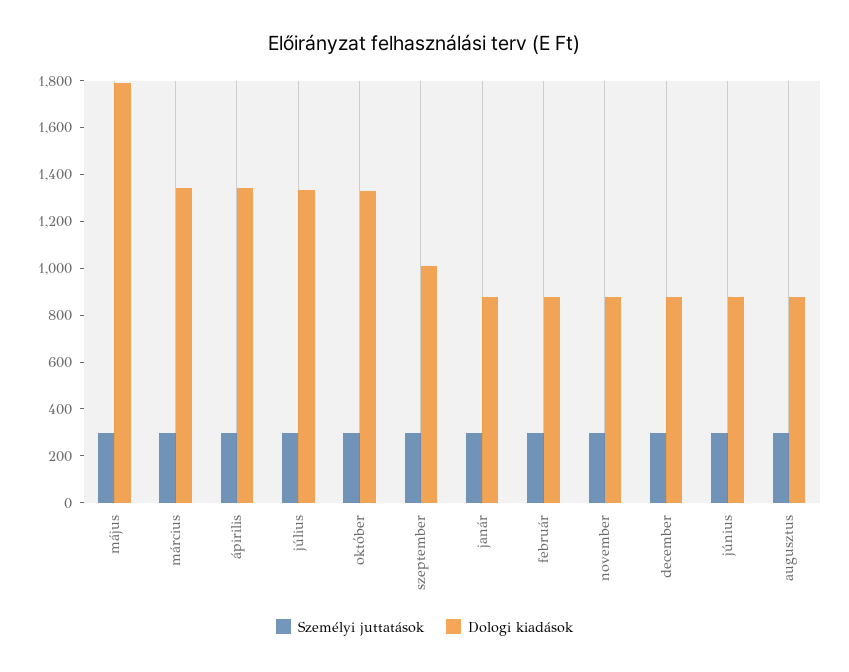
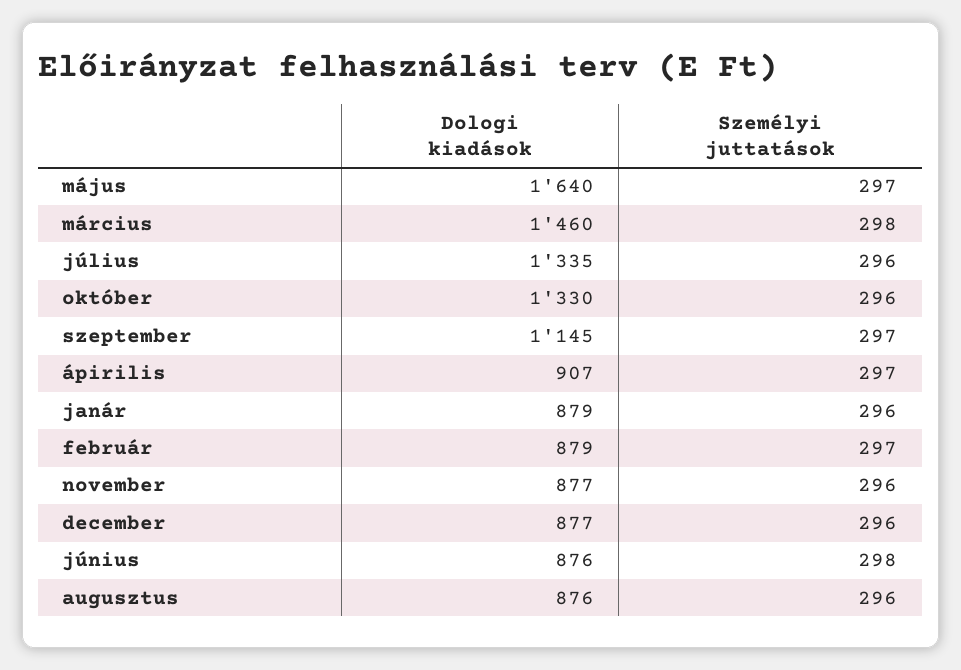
Dologi kiadások, május: 1800 -> 1640
Dologi kiadások, március: 1350 -> 1460
Dologi kiadások, ápirilis: 1350 -> 907
Dologi kiadások, szeptember: 1000 -> 1145

